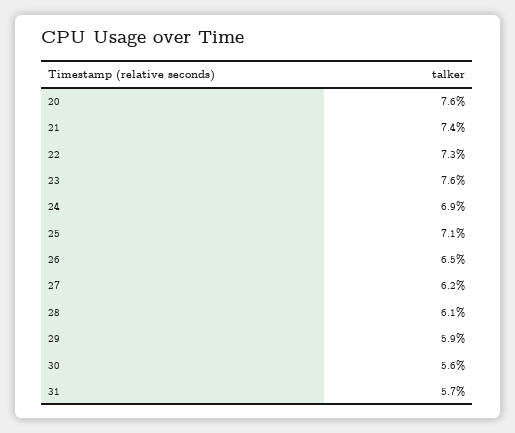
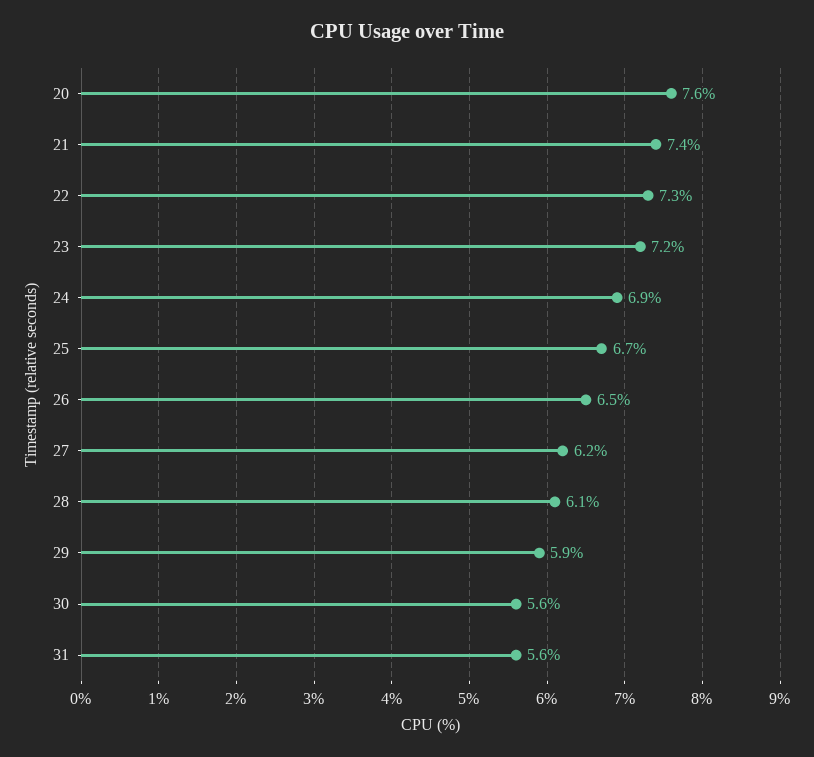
23: 7.6 -> 7.2
25: 7.1 -> 6.7
31: 5.7 -> 5.6

